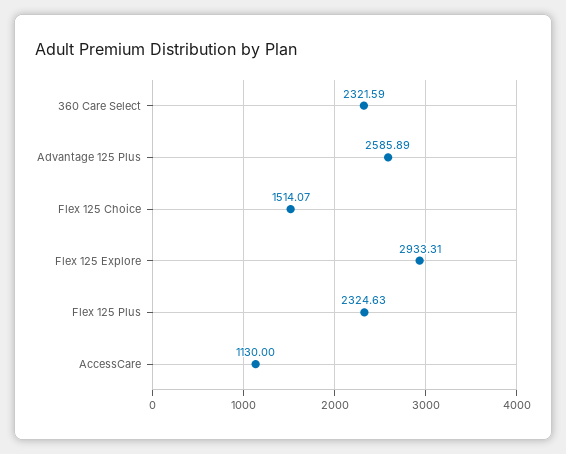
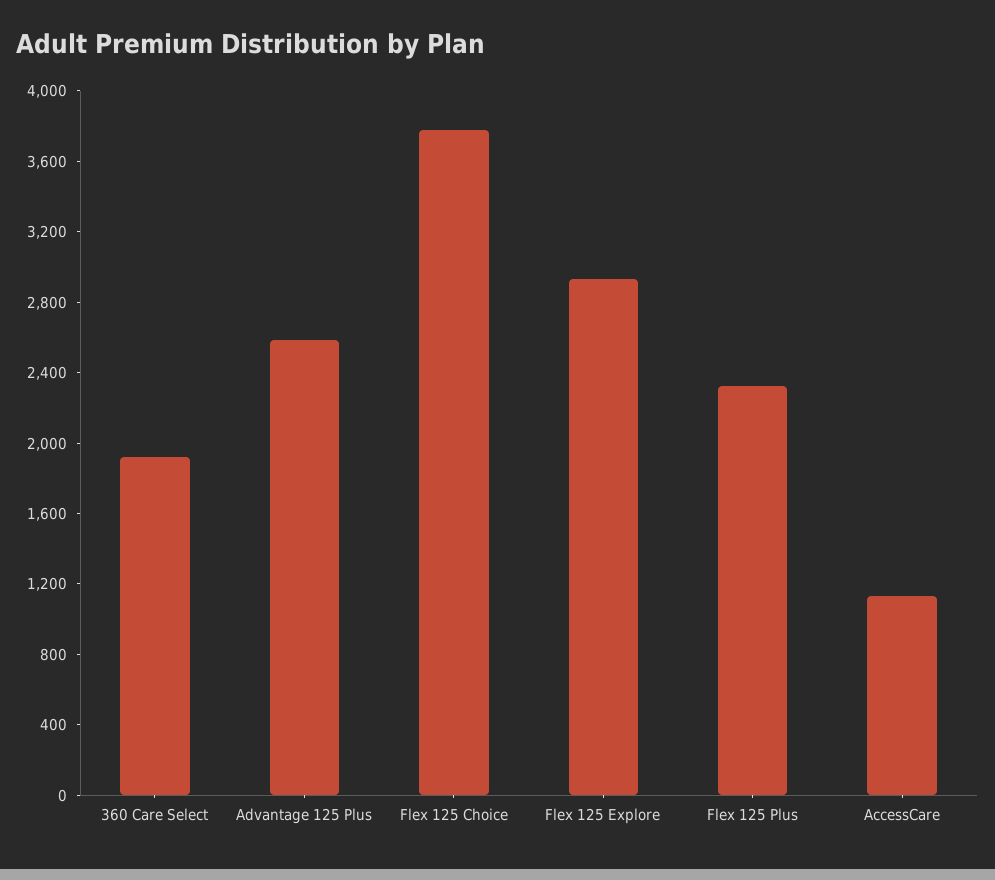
360 Care Select: 2321.59 -> 1900
Flex 125 Choice: 1514.07 -> 3800

